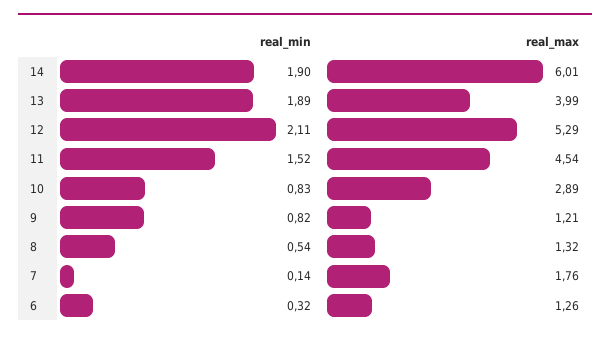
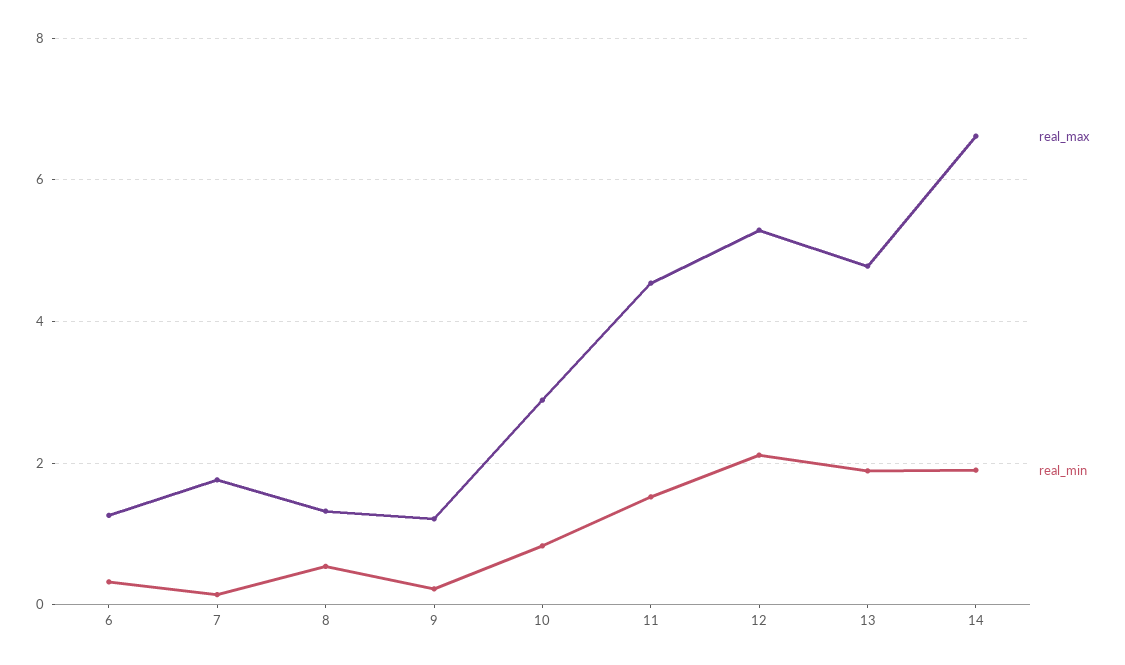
real_max, 14: 6.01 -> 6.6
real_max, 13: 3.99 -> 4.8
real_min, 9: 0.82 -> 0.2

